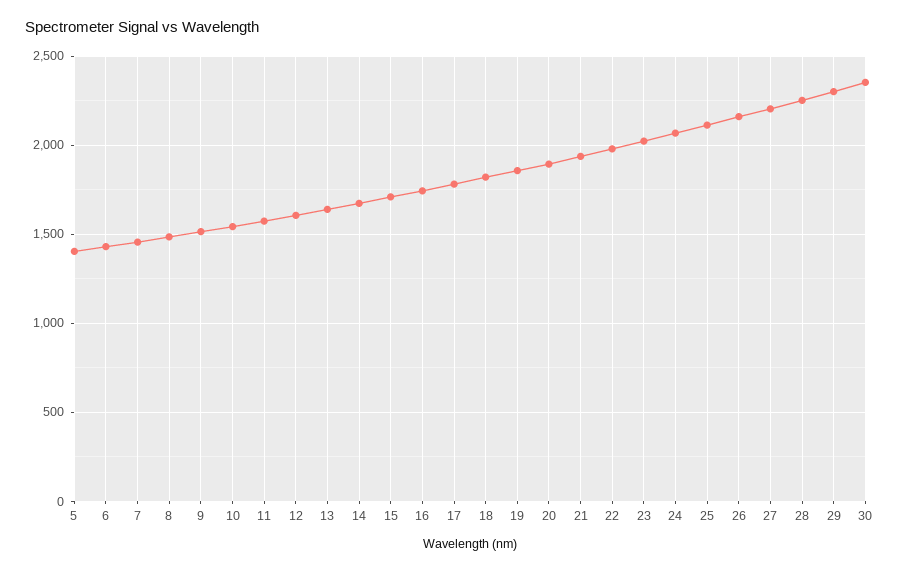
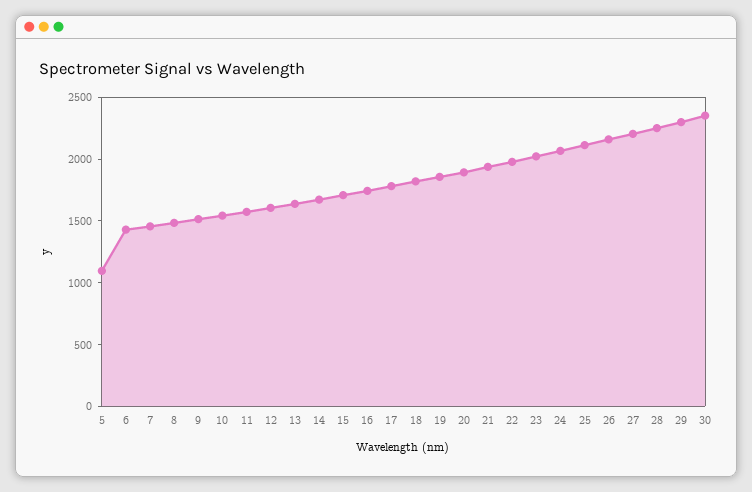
5: 1400 -> 1100

